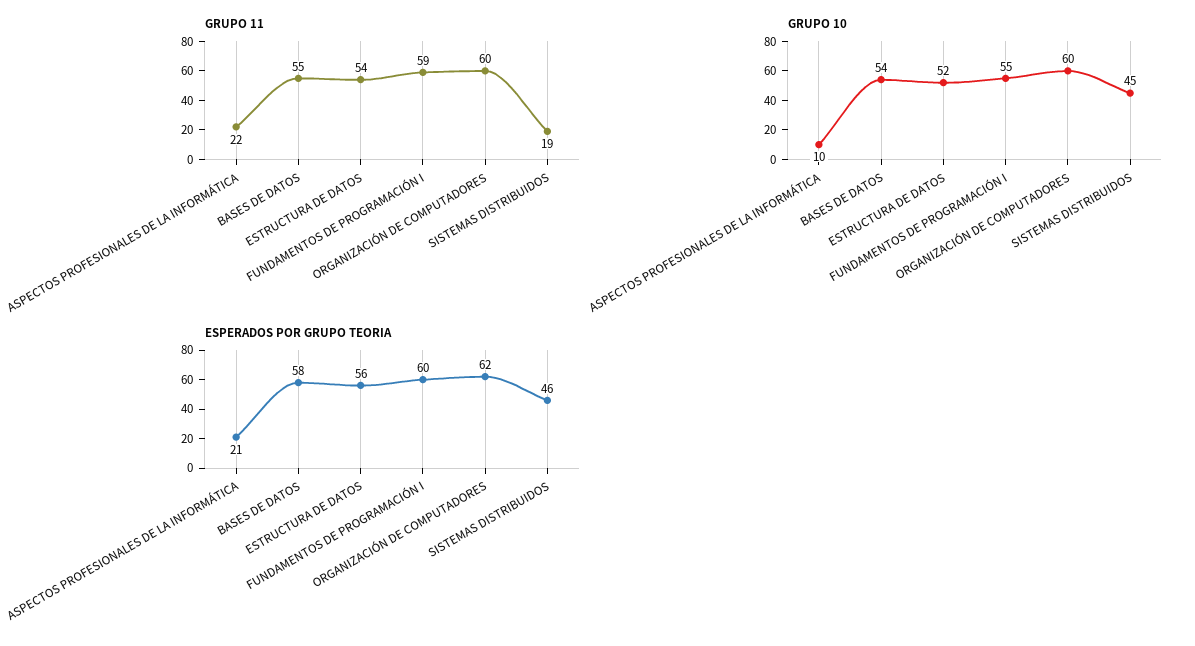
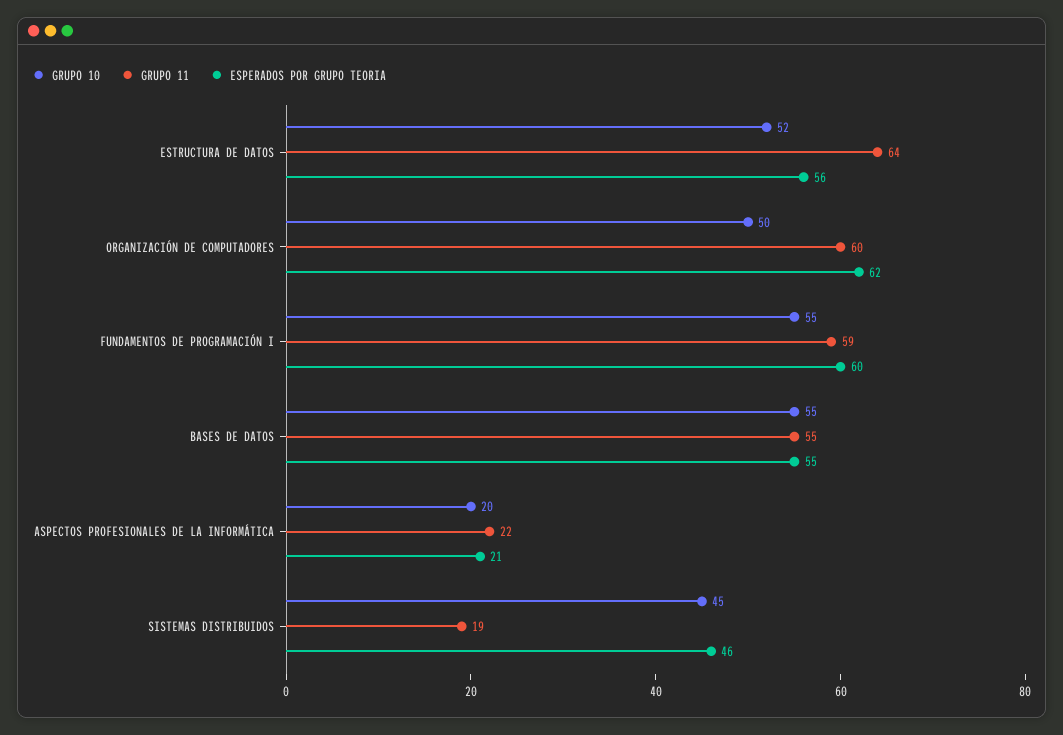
GRUPO 11, ESTRUCTURA DE DATOS: 54 -> 64
GRUPO 10, ASPECTOS PROFESIONALES DE LA INFORMÁTICA: 10 -> 20
GRUPO 10, BASES DE DATOS: 54 -> 55
GRUPO 10, ORGANIZACIÓN DE COMPUTADORES: 60 -> 50
ESPERADOS POR GRUPO TEORIA, BASES DE DATOS: 58 -> 55

